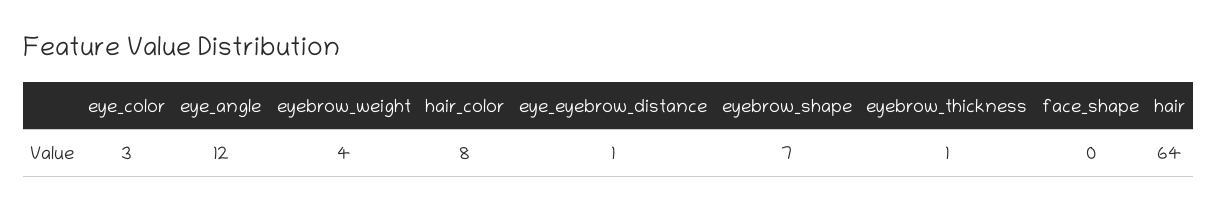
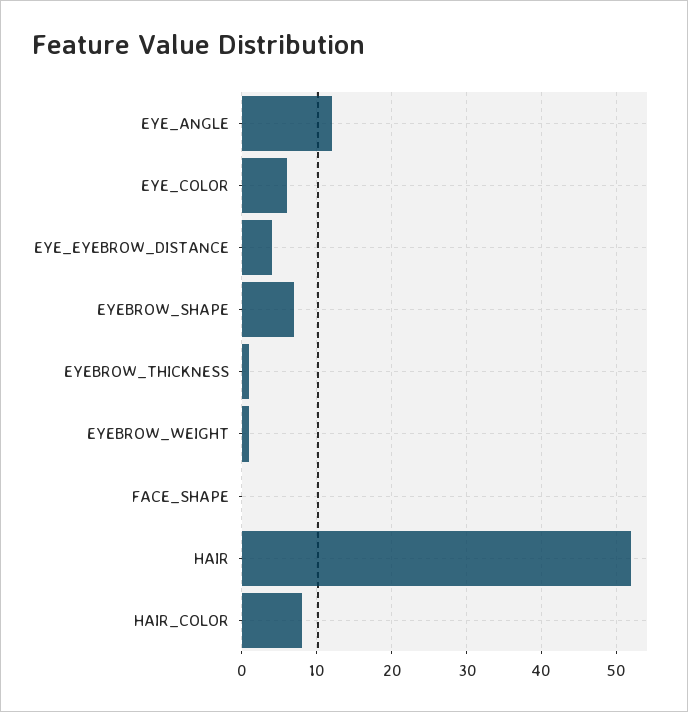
eye_color: 3 -> 6
eyebrow_weight: 4 -> 1
eye_eyebrow_distance: 1 -> 4
hair: 64 -> 52

